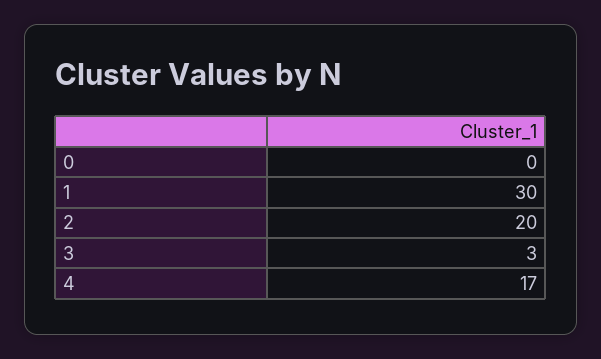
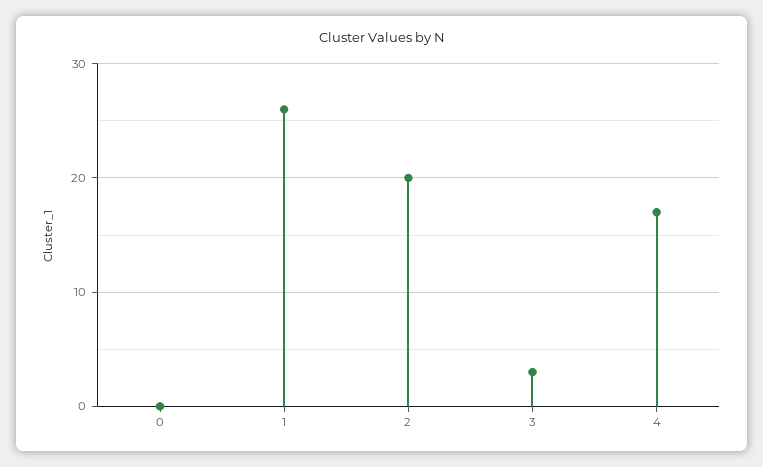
1: 30 -> 26

